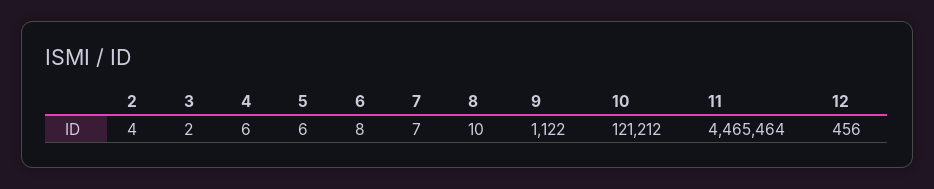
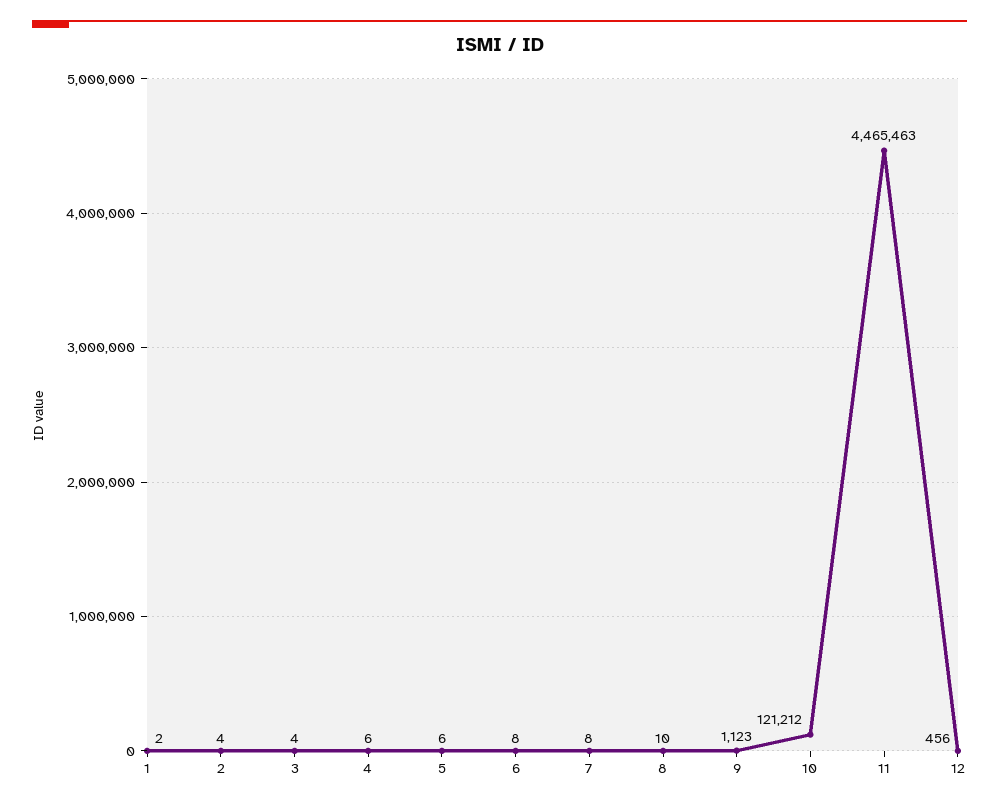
3: 2 -> 4
7: 7 -> 8
9: 1122 -> 1123
11: 4465464 -> 4465463
1: none -> 2

